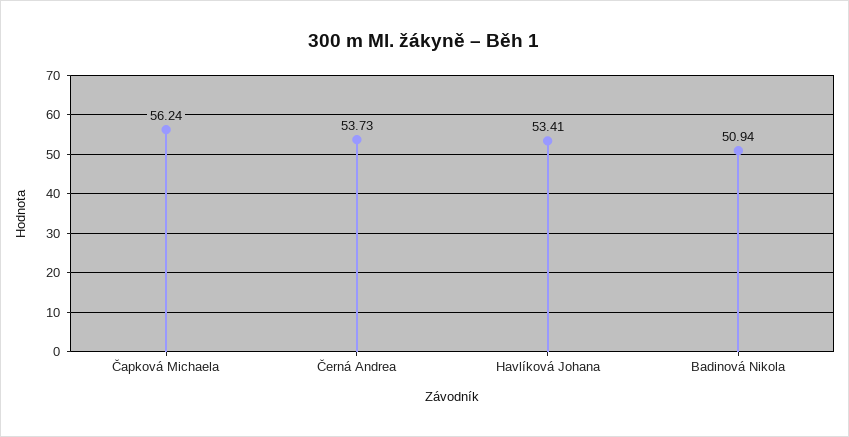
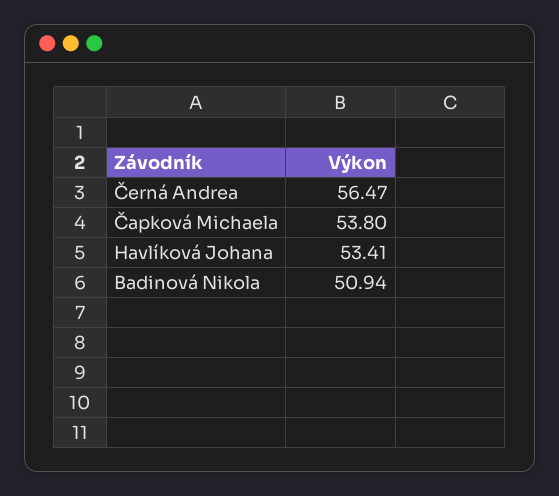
Čapková Michaela: 56.24 -> 53.8
Černá Andrea: 53.73 -> 56.47

